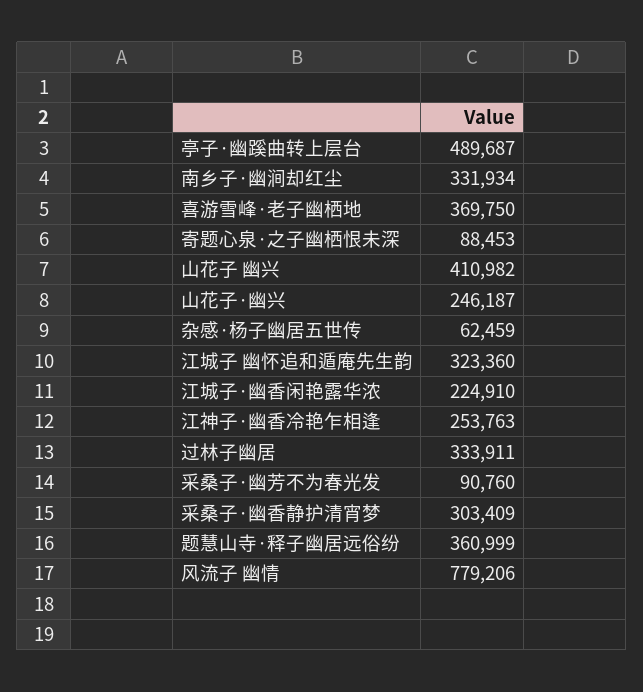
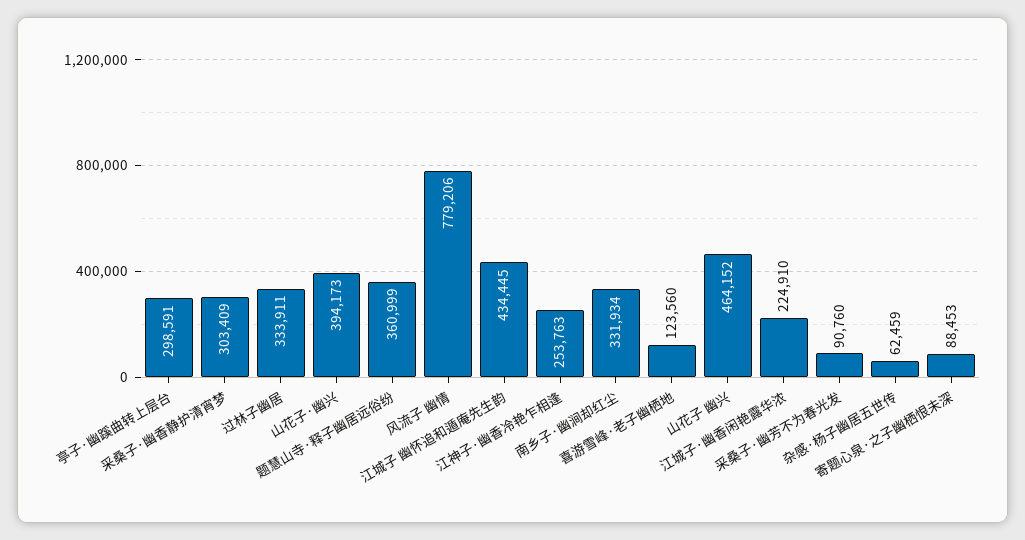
亭子·幽蹊曲转上层台: 489687 -> 298591
喜游雪峰·老子幽栖地: 369750 -> 123560
山花子 幽兴: 410982 -> 464152
山花子·幽兴: 246187 -> 394173
江城子 幽怀追和遁庵先生韵: 323360 -> 434445

